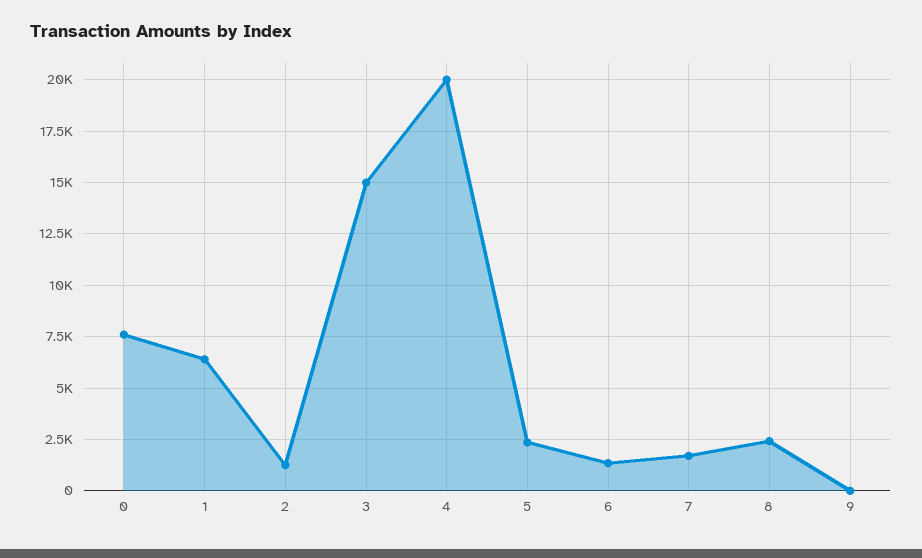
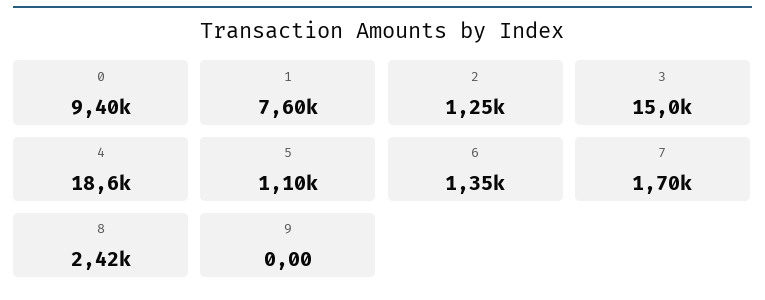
0: 7500 -> 9400
1: 6500 -> 7600
4: 20000 -> 18600
5: 2500 -> 1100

